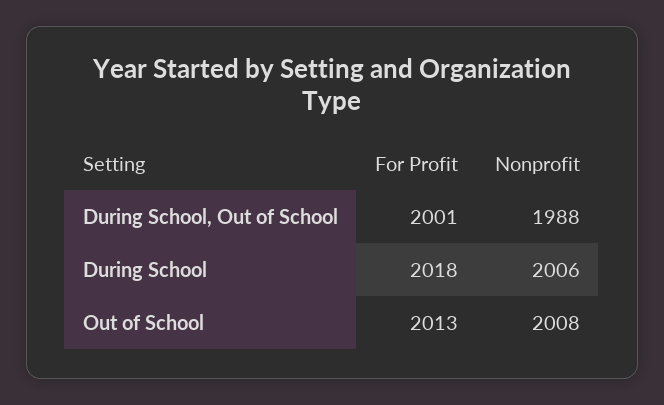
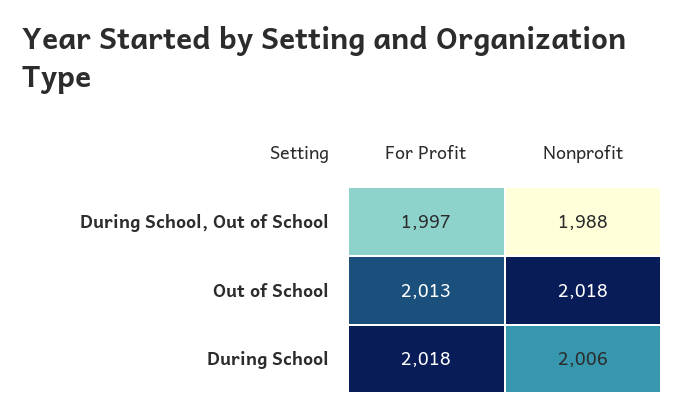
For Profit, During School, Out of School: 2001 -> 1997
Nonprofit, Out of School: 2008 -> 2018

